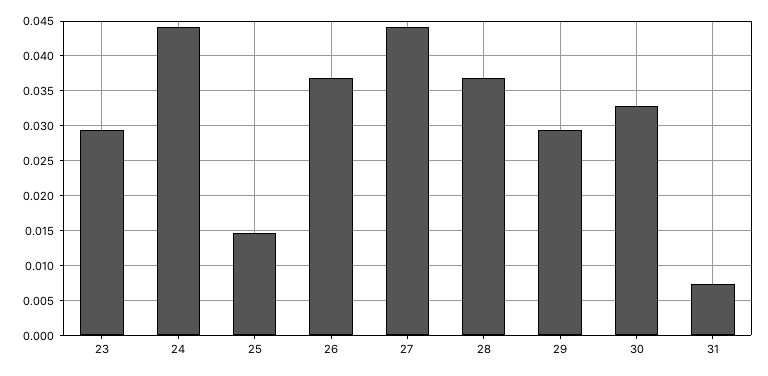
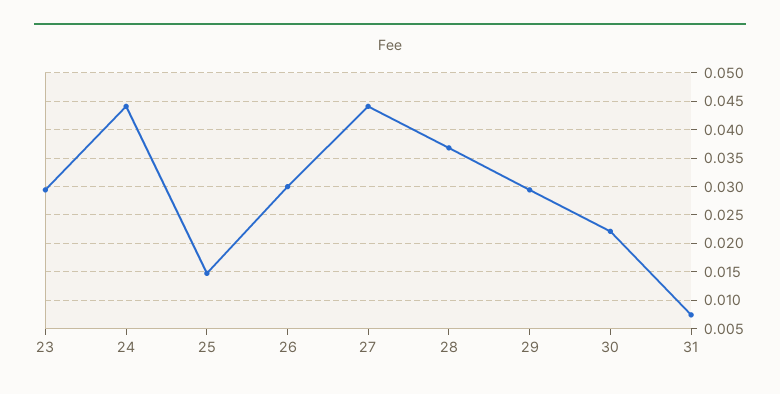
26: 0.037 -> 0.03
30: 0.033 -> 0.0225

